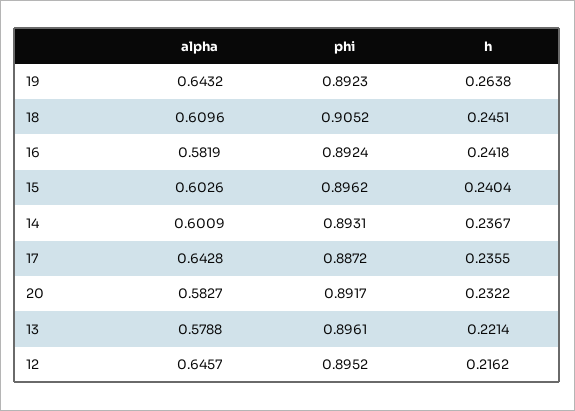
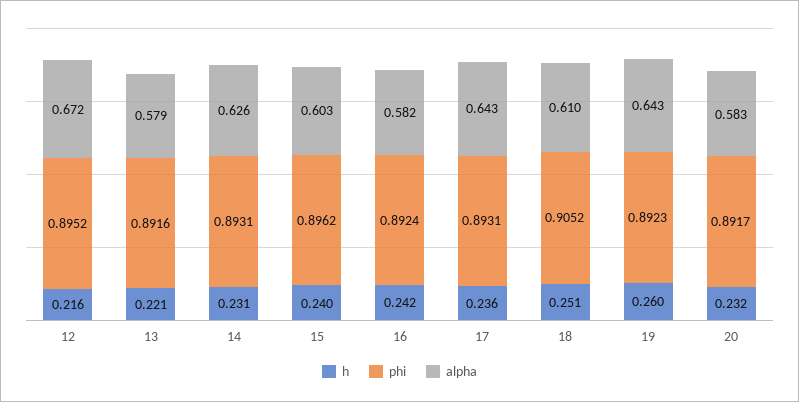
h, 19: 0.2638 -> 0.26
h, 18: 0.2451 -> 0.251
alpha, 14: 0.6009 -> 0.626
h, 14: 0.2367 -> 0.231
phi, 17: 0.8872 -> 0.8931
phi, 13: 0.8961 -> 0.8916
alpha, 12: 0.6457 -> 0.672

